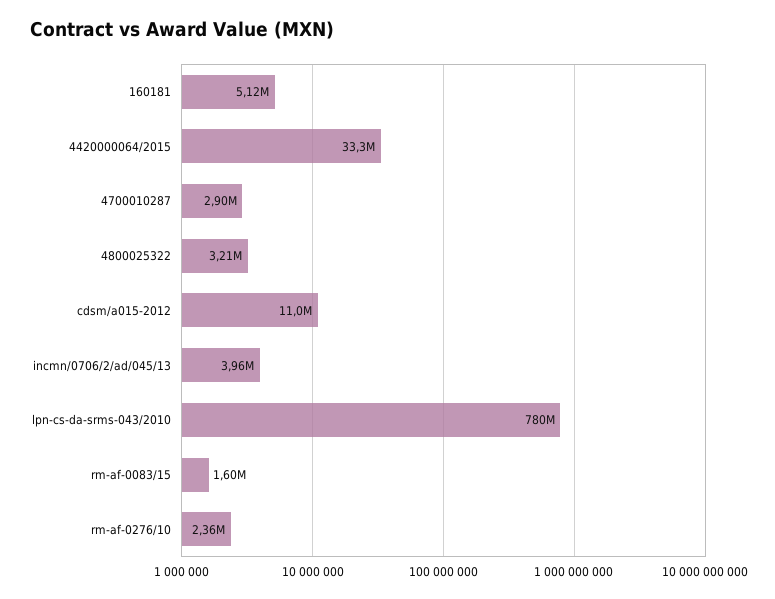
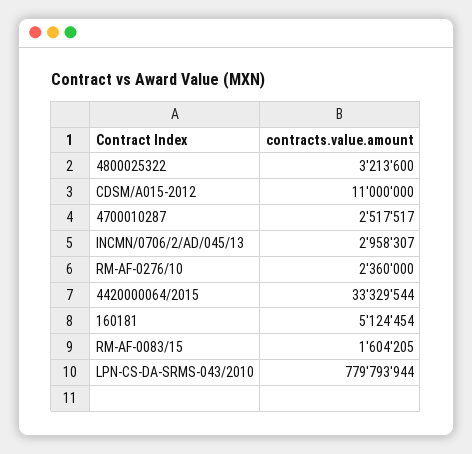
4700010287: 2900000 -> 2517517
incmn/0706/2/ad/045/13: 3960000 -> 2958307

